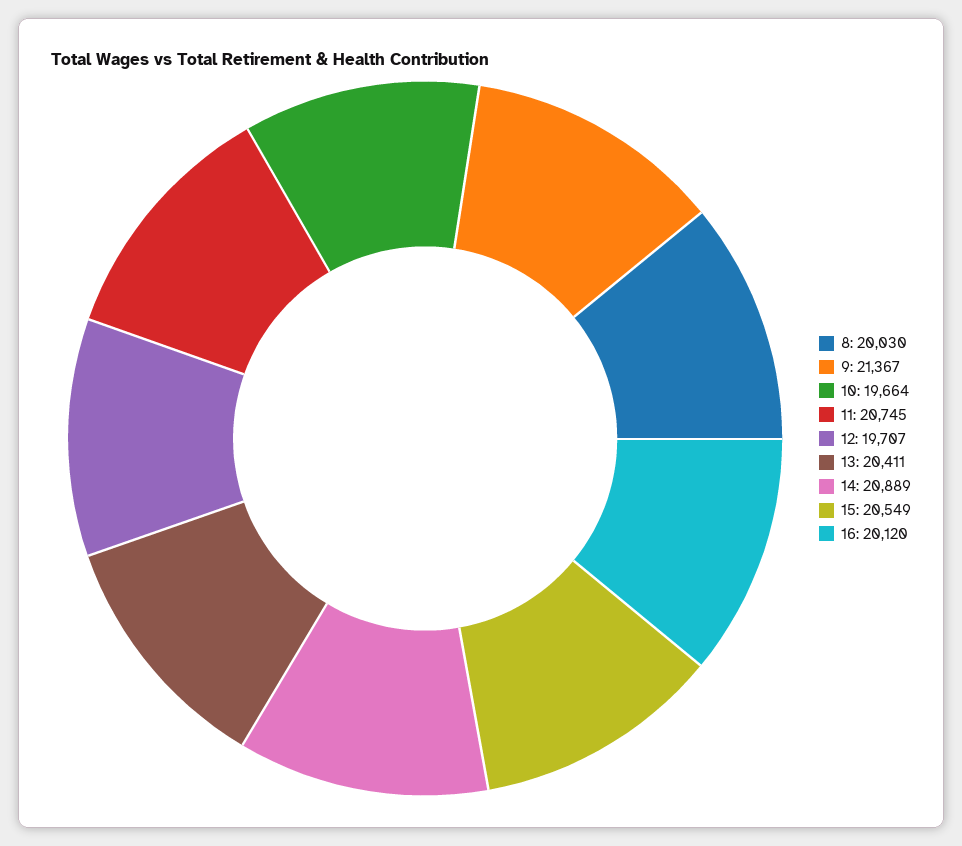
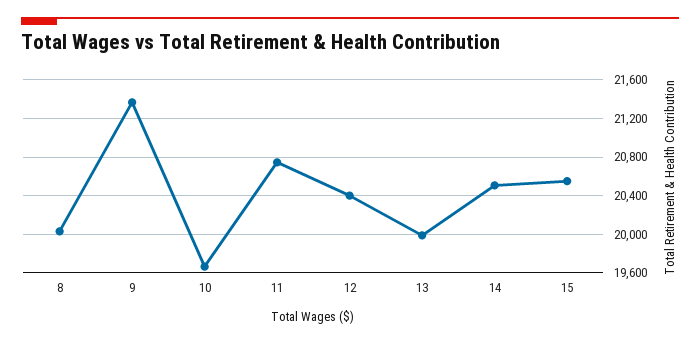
12: 19707 -> 20400
13: 20411 -> 20000
14: 20889 -> 20500
16: 20120 -> none

